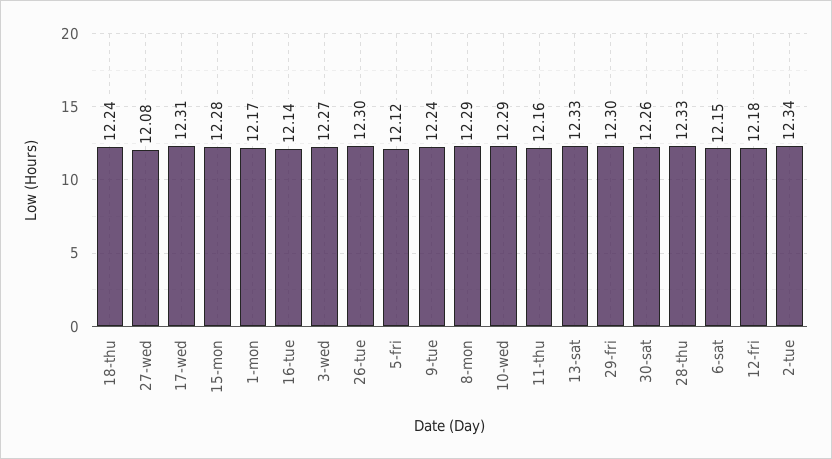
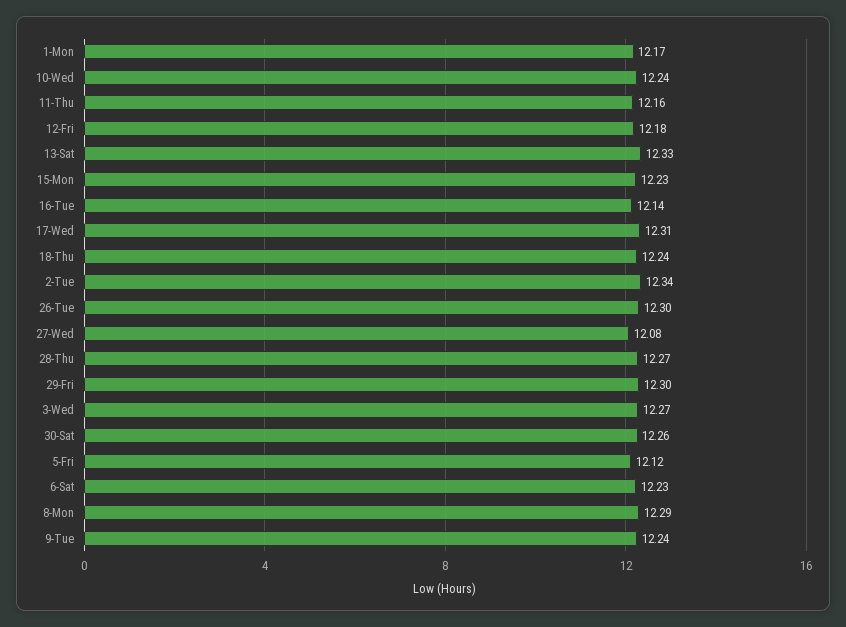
15-mon: 12.28 -> 12.23
10-wed: 12.29 -> 12.24
28-thu: 12.33 -> 12.27
6-sat: 12.15 -> 12.23

